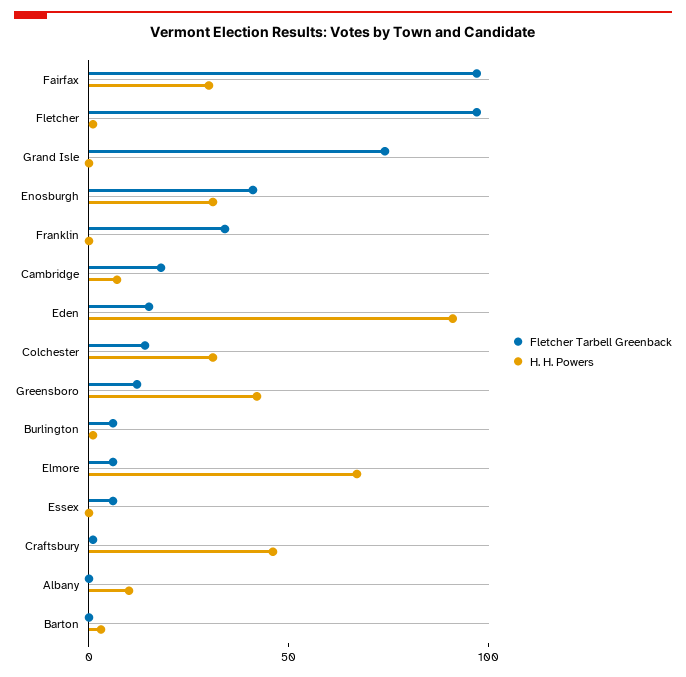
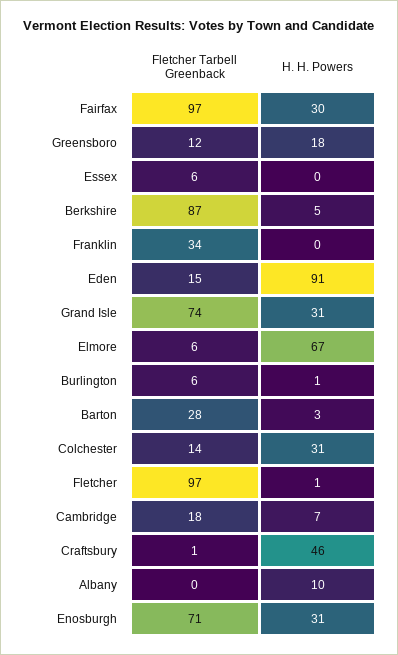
H. H. Powers, Grand Isle: 0 -> 31
Fletcher Tarbell Greenback, Enosburgh: 40 -> 71
H. H. Powers, Greensboro: 40 -> 18
Fletcher Tarbell Greenback, Barton: 0 -> 28
Fletcher Tarbell Greenback, Berkshire: none -> 87
H. H. Powers, Berkshire: none -> 5

